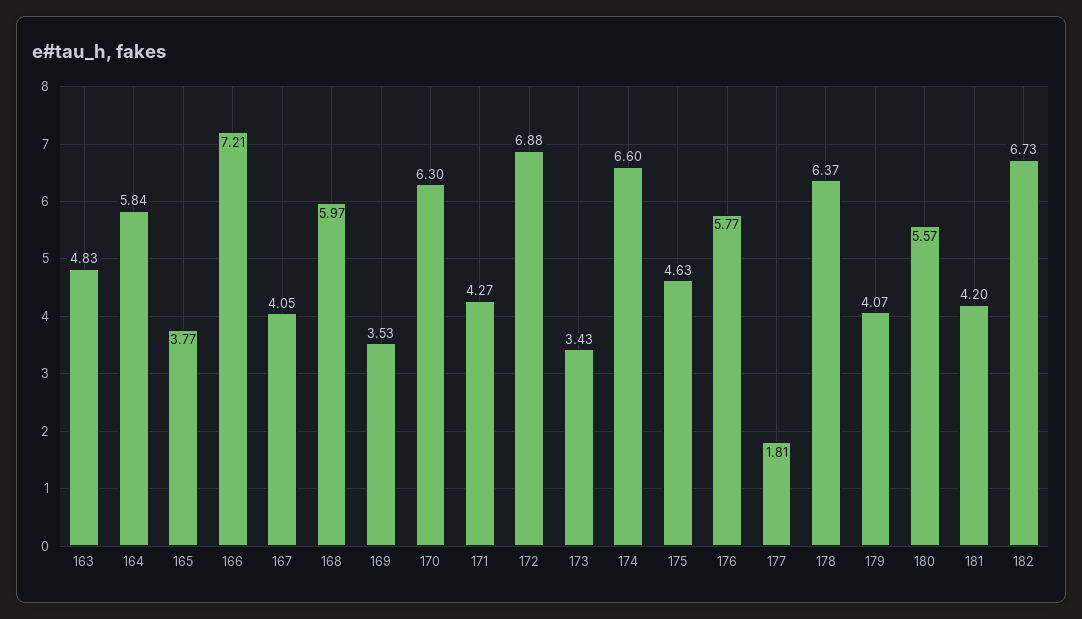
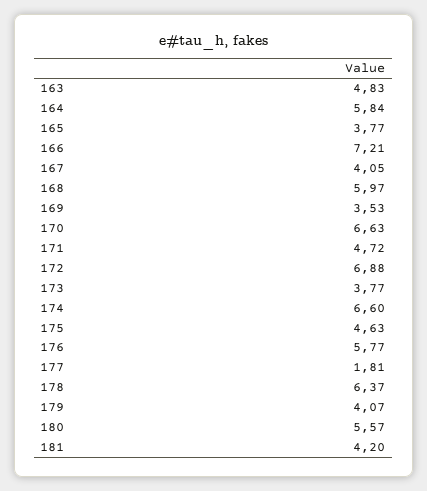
170: 6.3 -> 6.63
171: 4.27 -> 4.72
173: 3.43 -> 3.77
182: 6.73 -> none

